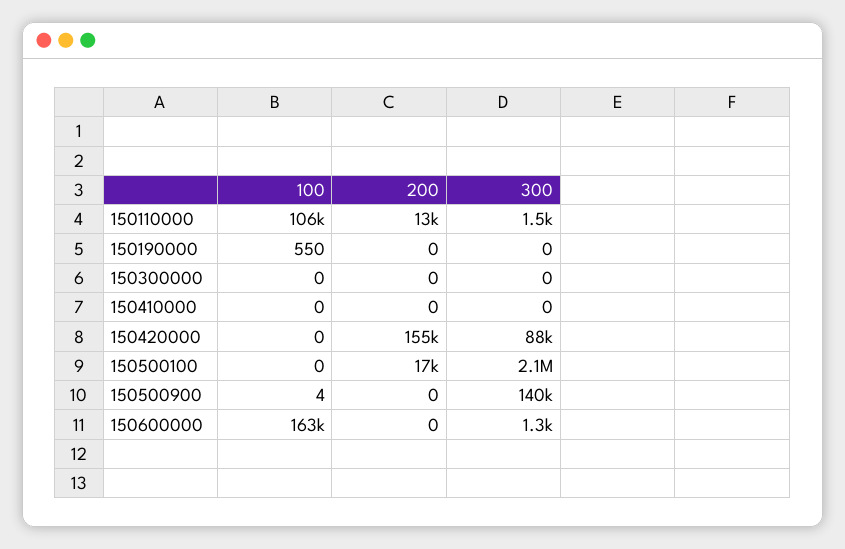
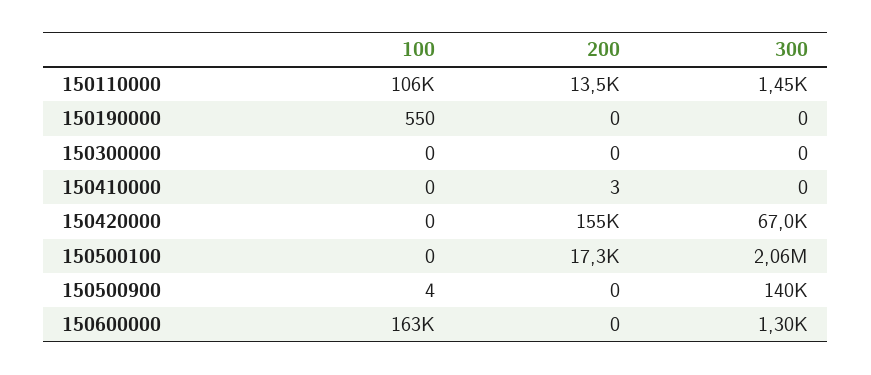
200, 150410000: 0 -> 3
300, 150420000: 88000 -> 67000

